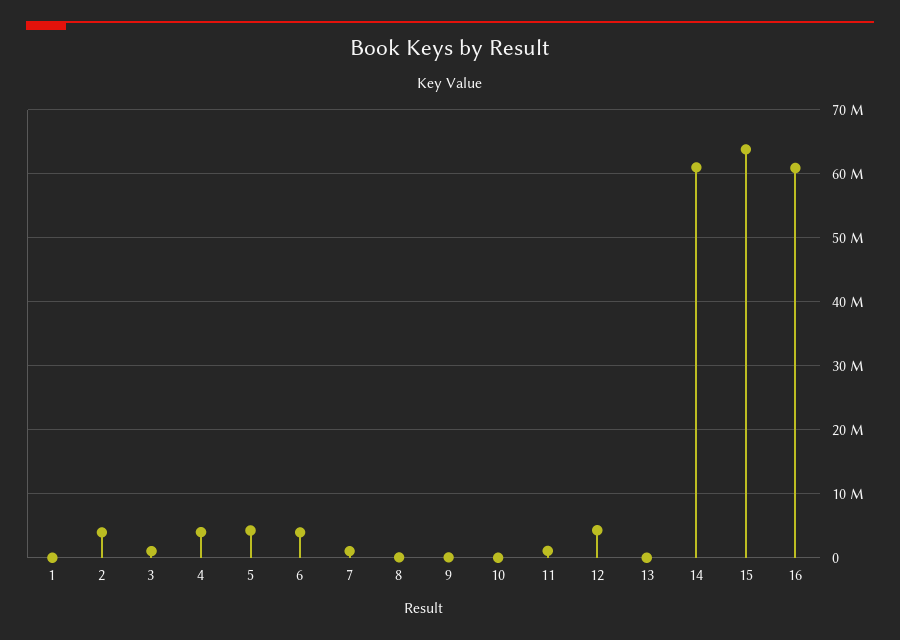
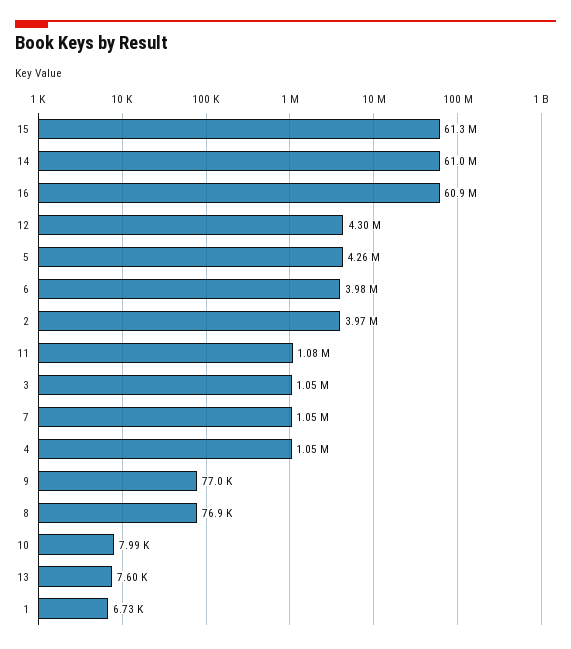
4: 4000000 -> 1050000
15: 64000000 -> 61300000

